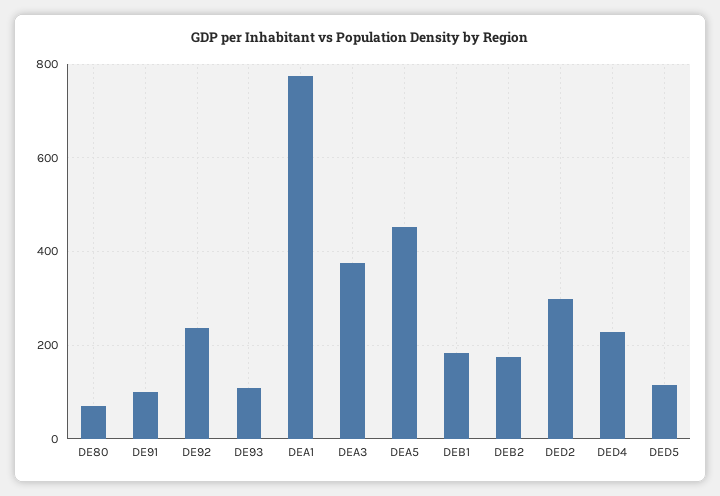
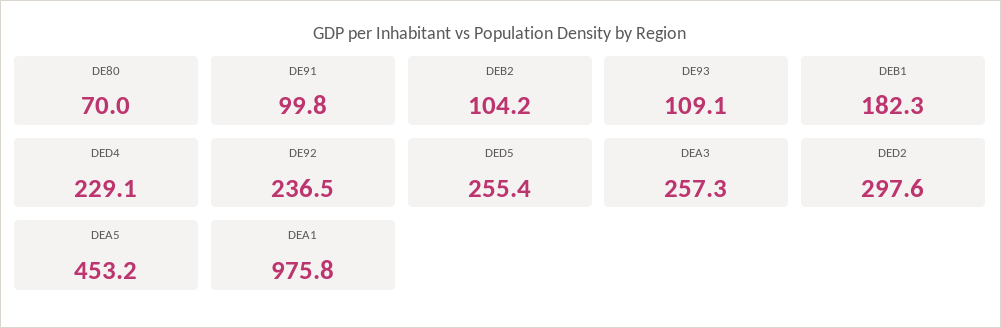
DEA1: 780 -> 975.8
DEA3: 380 -> 257.3
DEB2: 180 -> 104.2
DED5: 120 -> 255.4

